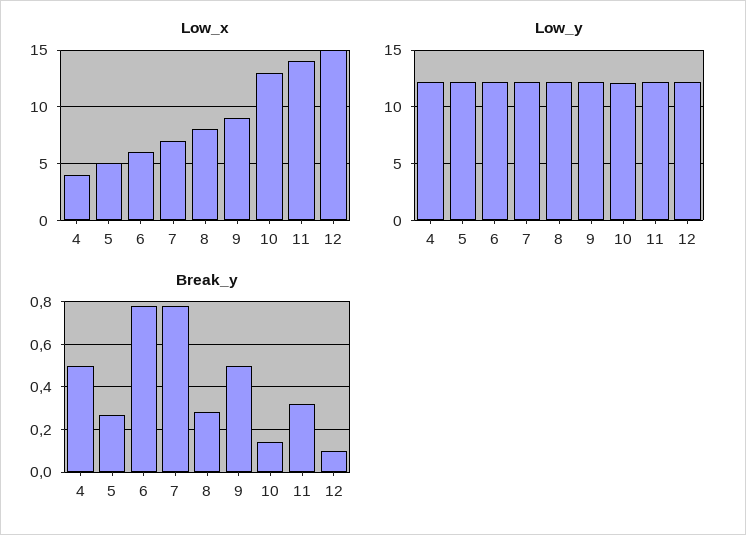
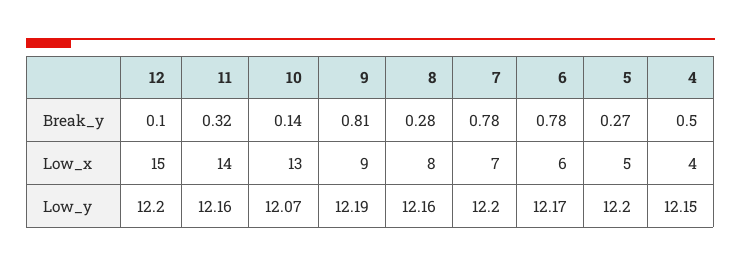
Break_y, 9: 0.5 -> 0.81

